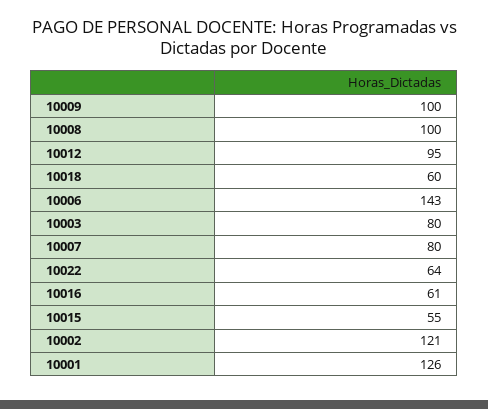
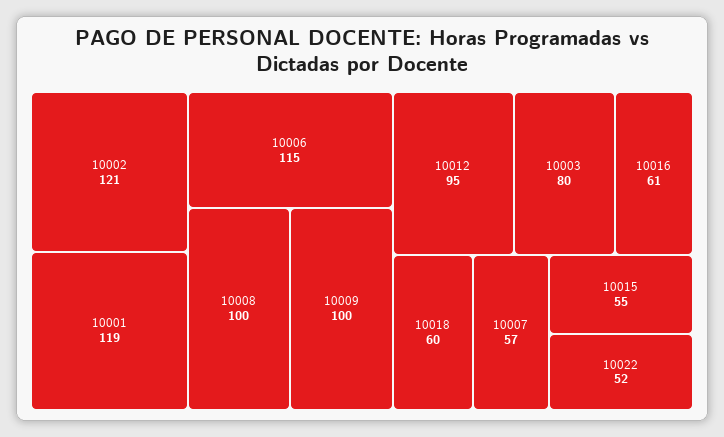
10006: 143 -> 115
10007: 80 -> 57
10022: 64 -> 52
10001: 126 -> 119

